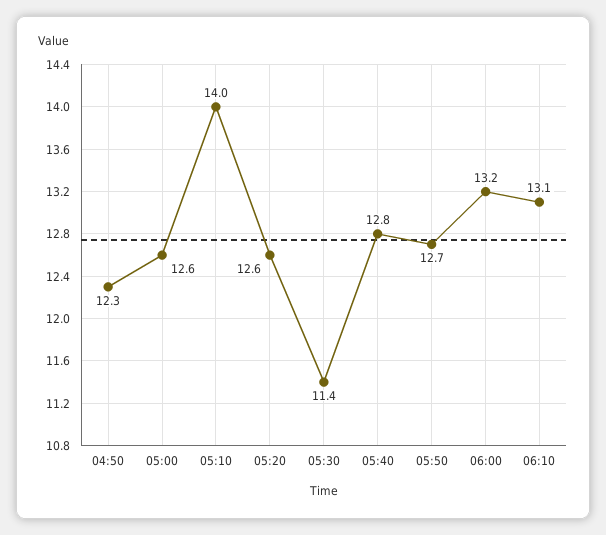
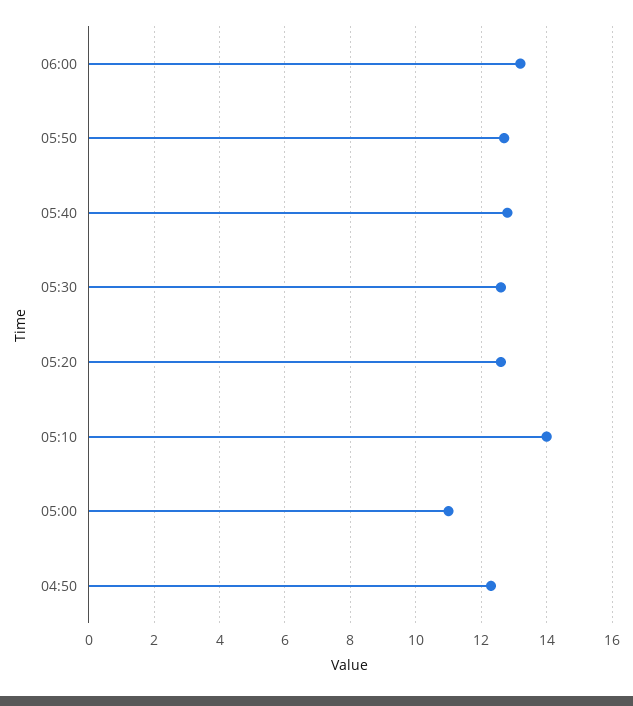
05:00: 12.6 -> 11
05:30: 11.4 -> 12.5
06:10: 13.1 -> none

